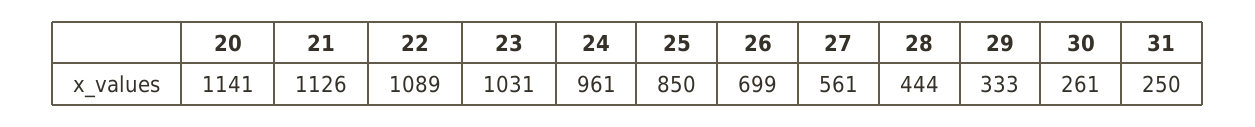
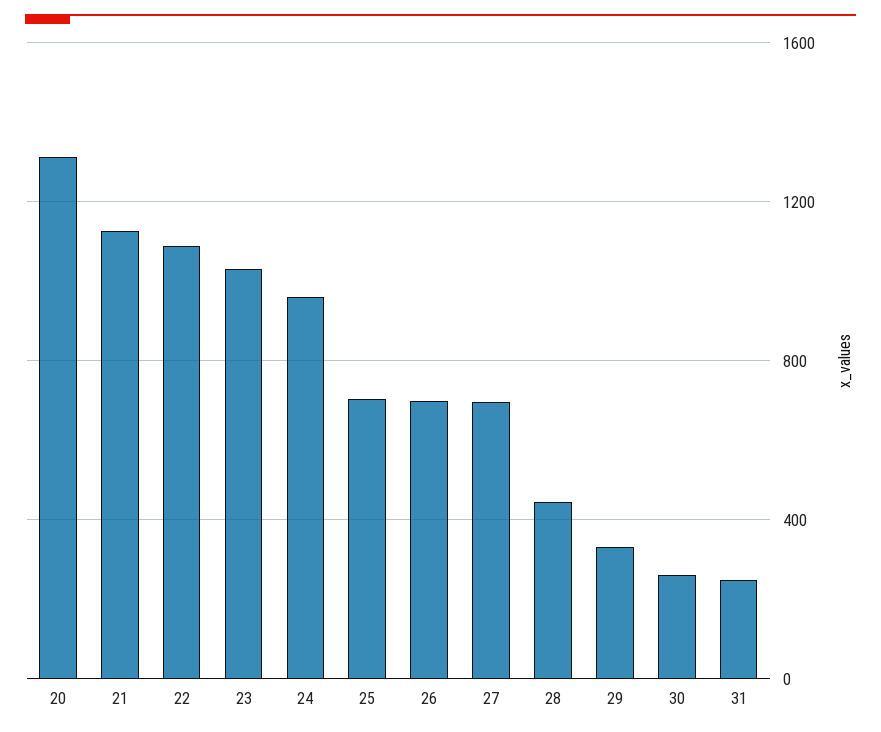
20: 1141 -> 1300
25: 850 -> 700
27: 561 -> 700

